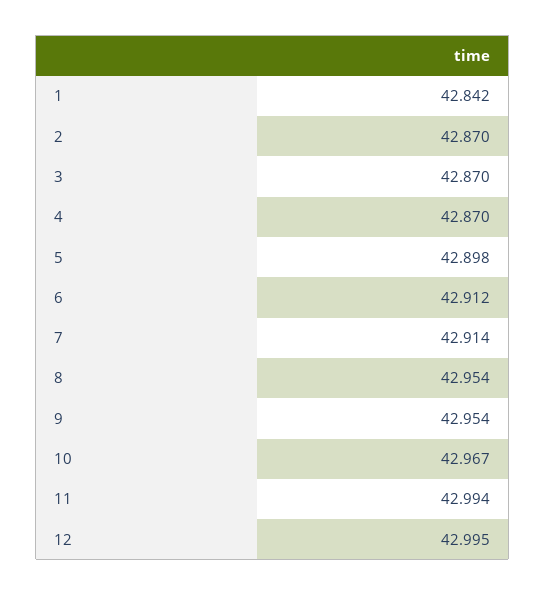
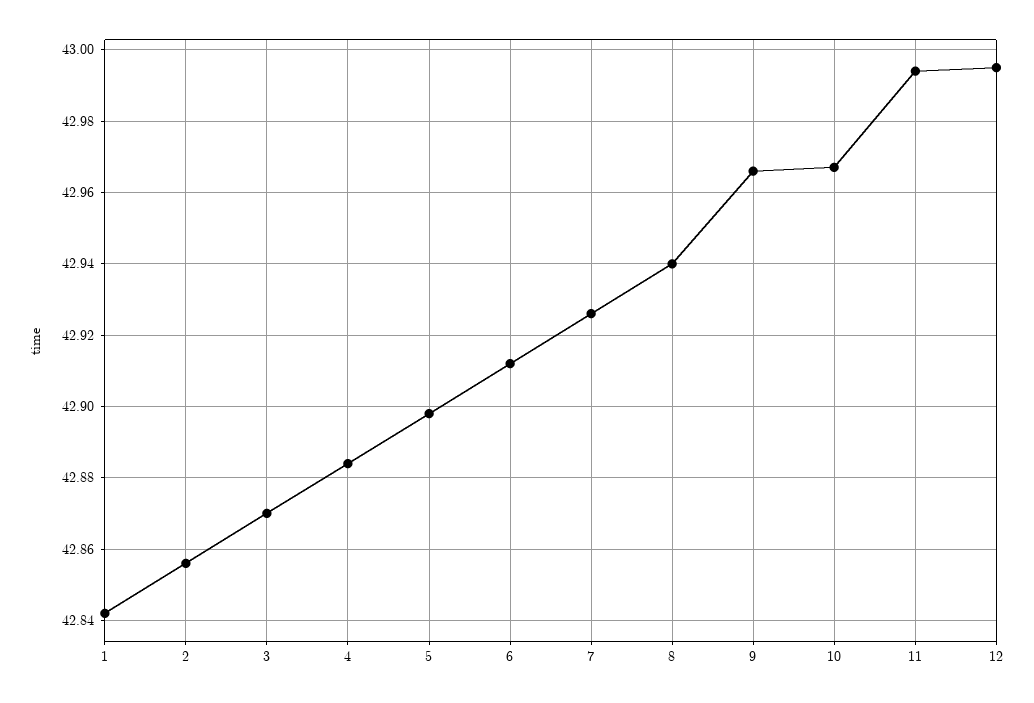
2: 42.87 -> 42.855
4: 42.87 -> 42.885
7: 42.914 -> 42.925
8: 42.954 -> 42.94
9: 42.954 -> 42.965

